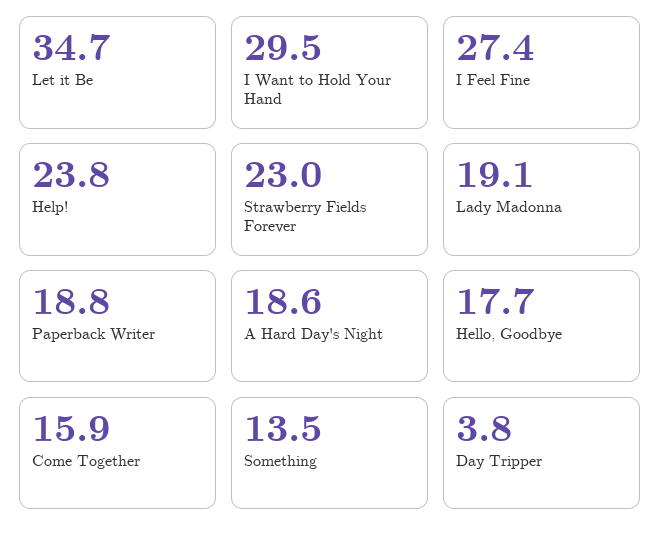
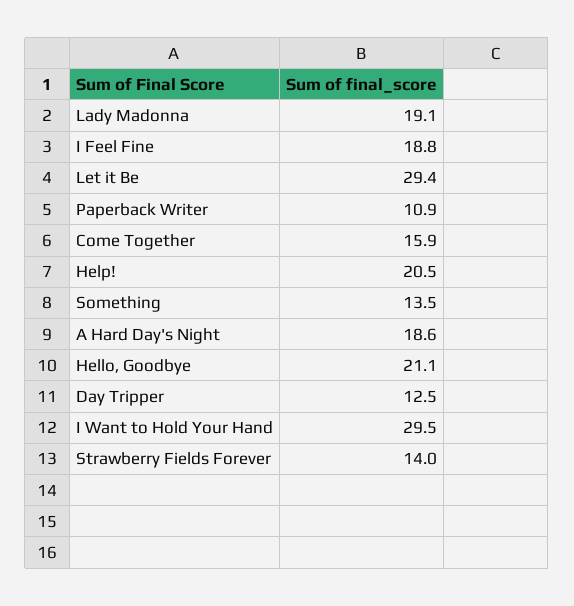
Let it Be: 34.7 -> 29.4
I Feel Fine: 27.4 -> 18.8
Help!: 23.8 -> 20.5
Strawberry Fields Forever: 23 -> 14
Paperback Writer: 18.8 -> 10.9
Hello, Goodbye: 17.7 -> 21.1
Day Tripper: 3.8 -> 12.5

